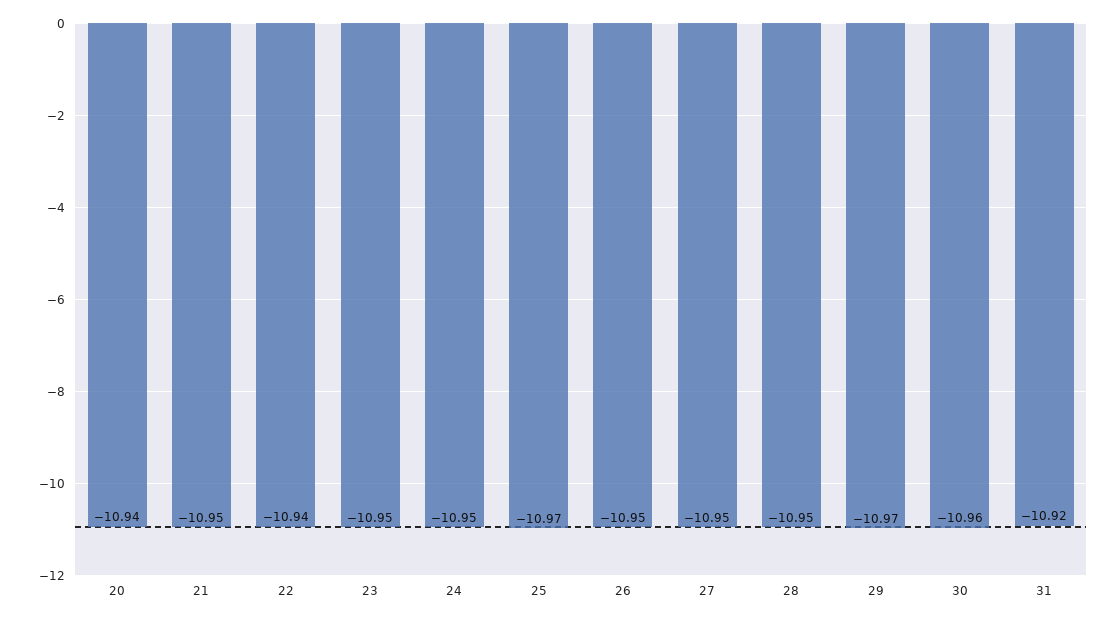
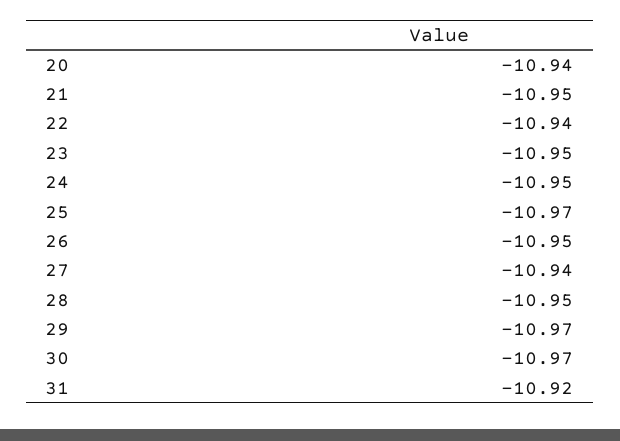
27: -10.95 -> -10.94
30: -10.96 -> -10.97

